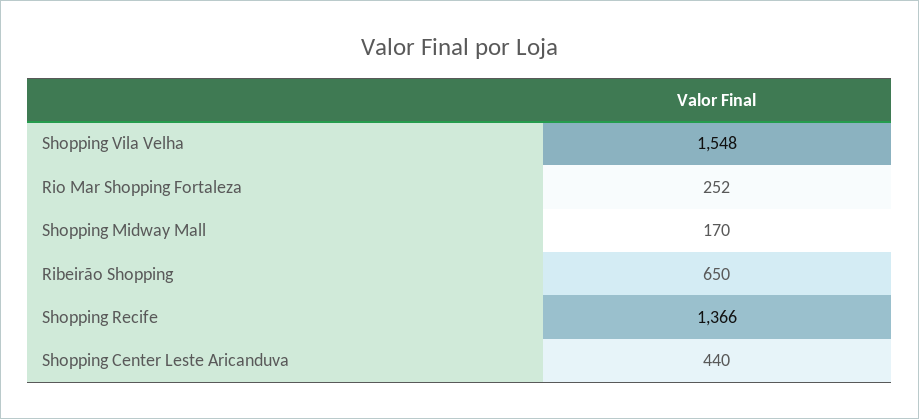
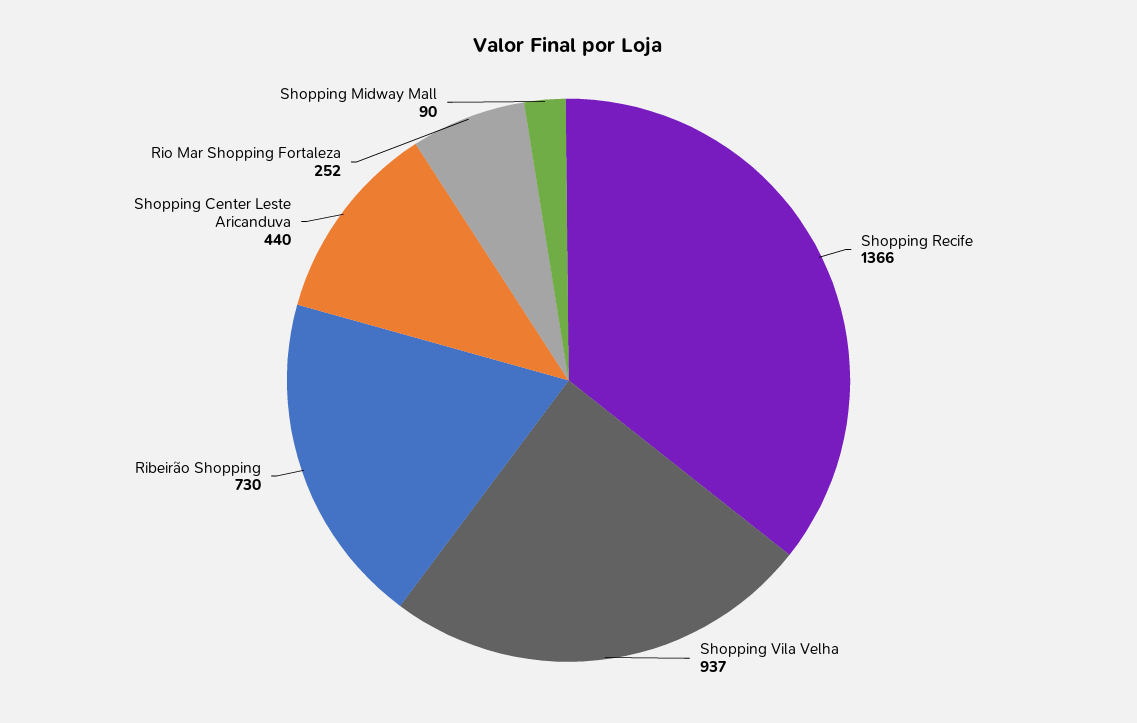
Shopping Vila Velha: 1548 -> 937
Shopping Midway Mall: 170 -> 90
Ribeirão Shopping: 650 -> 730

